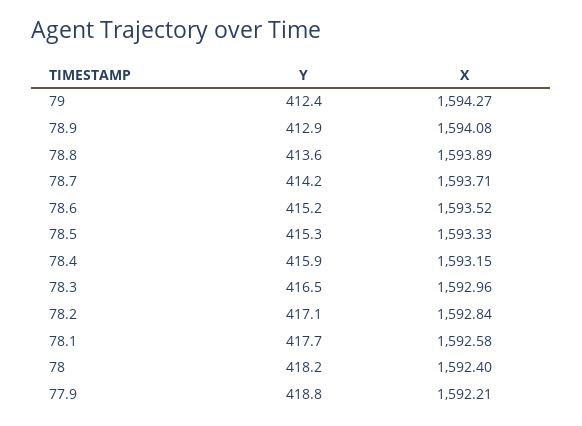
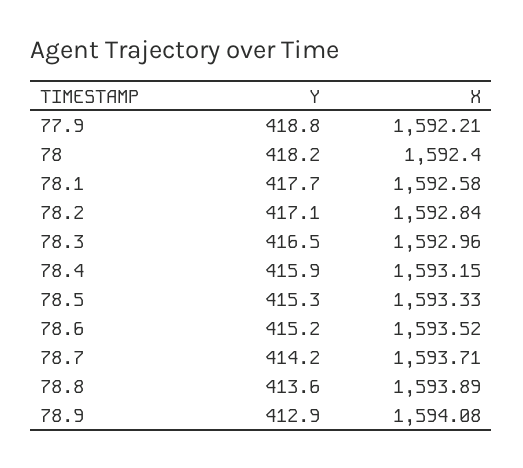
Y, 79: 412.4 -> none
X, 79: 1594.27 -> none

